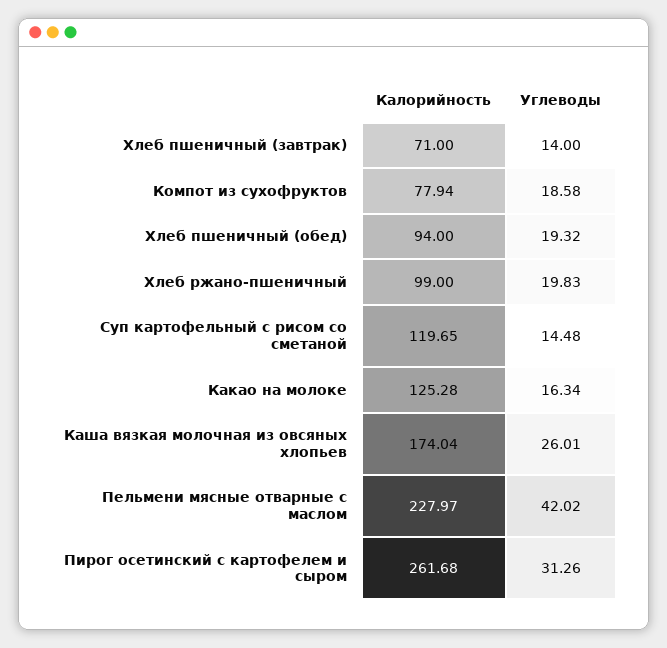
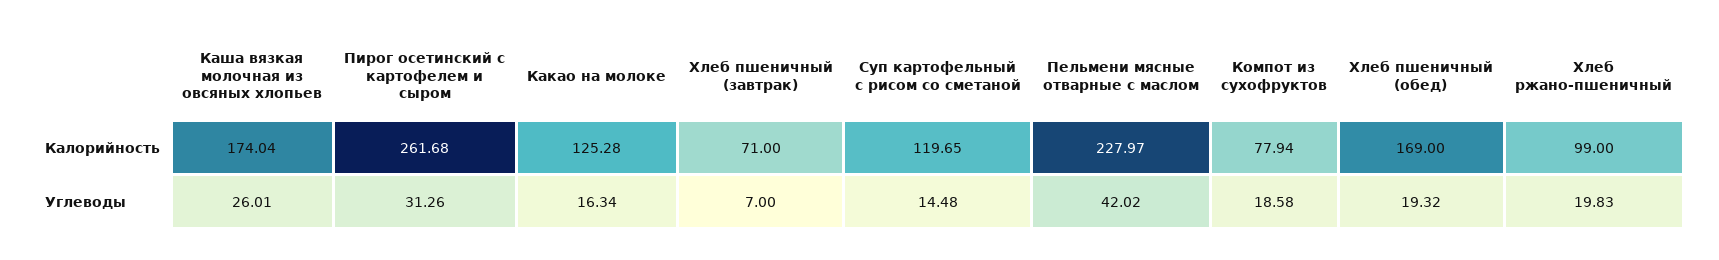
Углеводы, Хлеб пшеничный (завтрак): 14 -> 7
Калорийность, Хлеб пшеничный (обед): 94 -> 169

